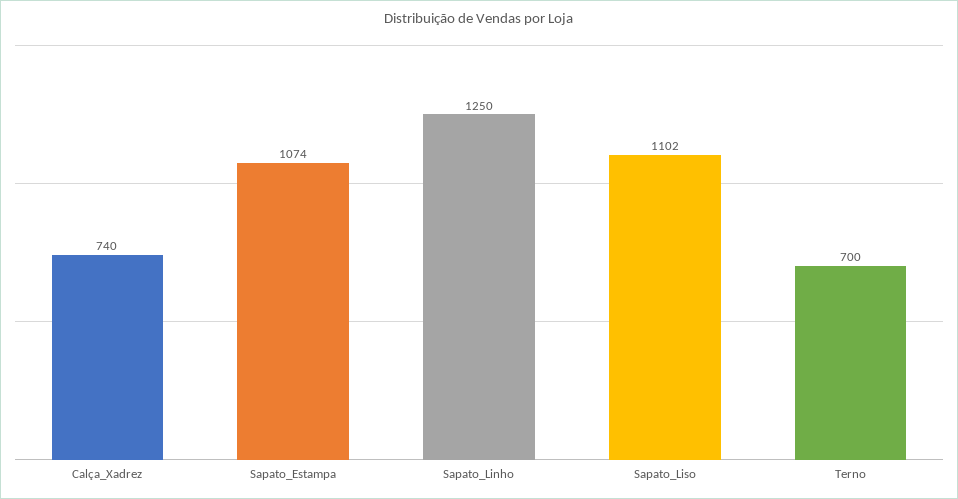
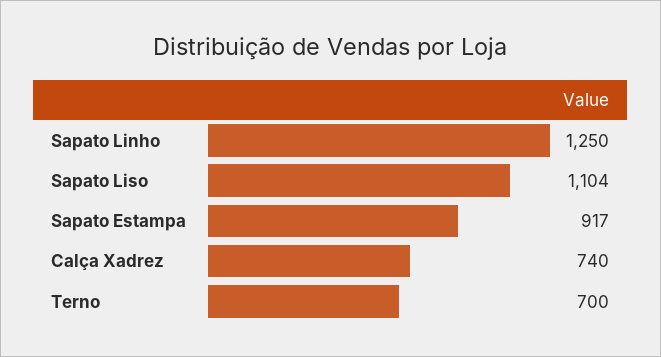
Sapato_Estampa: 1074 -> 917
Sapato_Liso: 1102 -> 1104

